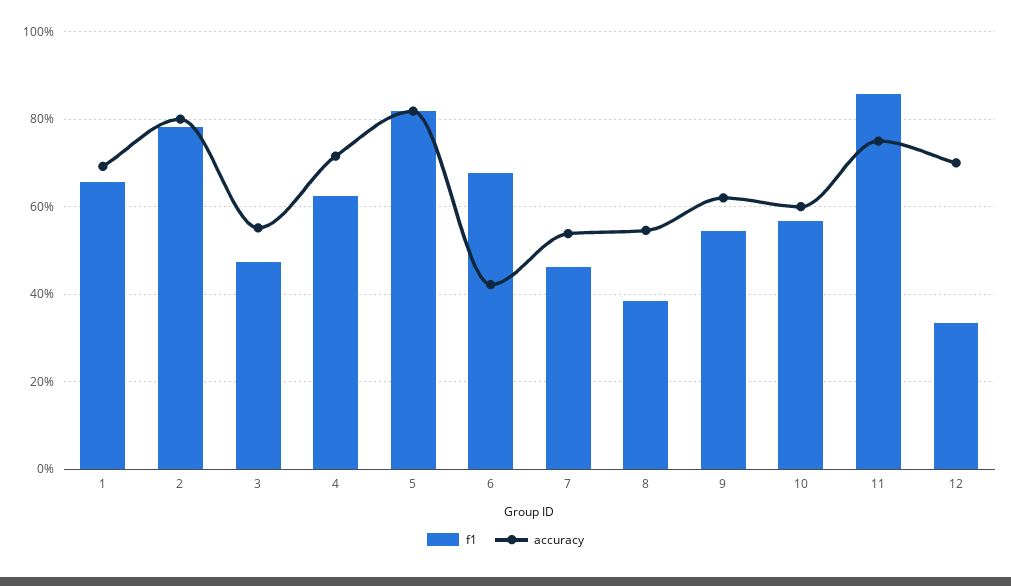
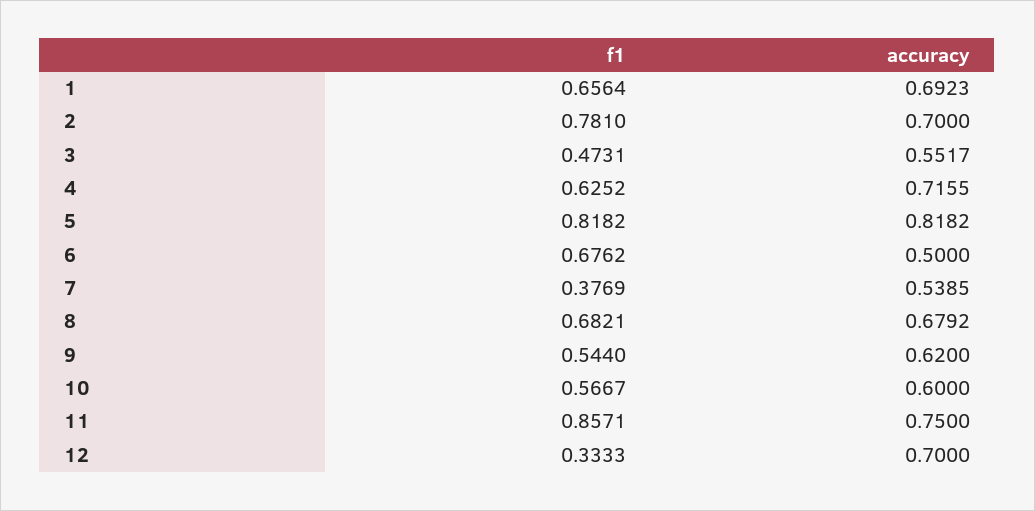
accuracy, 2: 0.8 -> 0.7
accuracy, 6: 0.42 -> 0.5
f1, 7: 0.46 -> 0.3769
f1, 8: 0.38 -> 0.6821
accuracy, 8: 0.54 -> 0.6792

